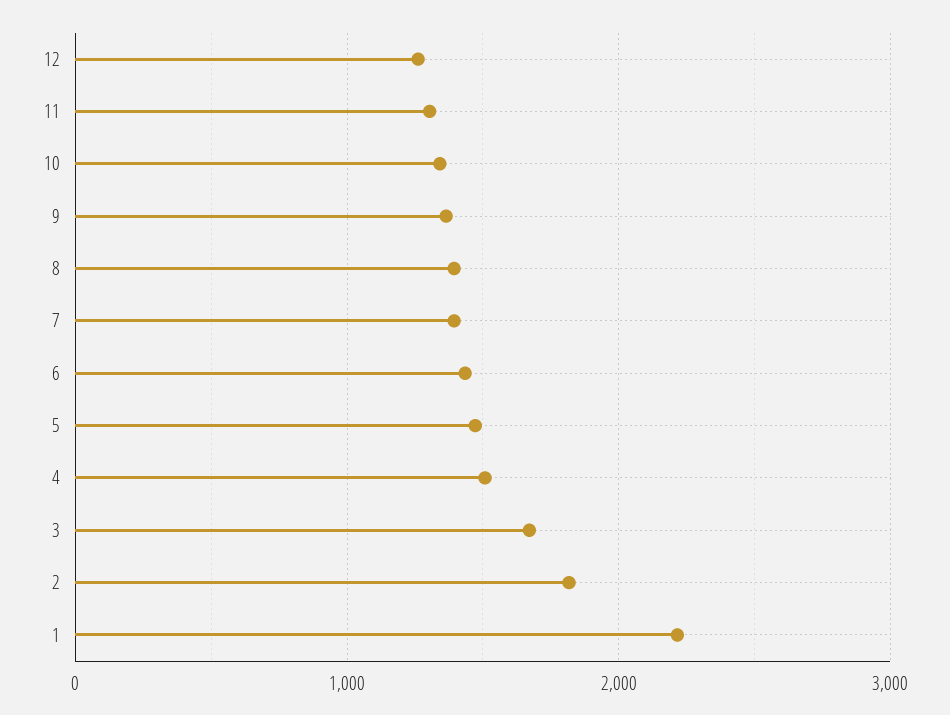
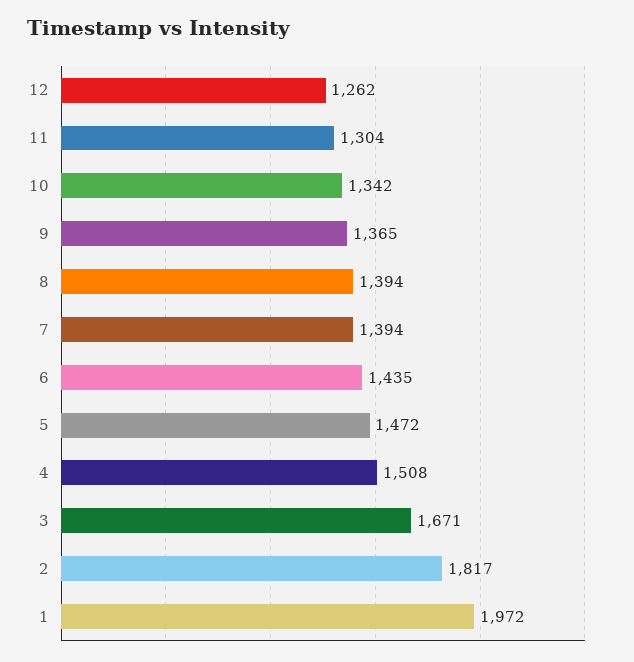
1: 2200 -> 1972

